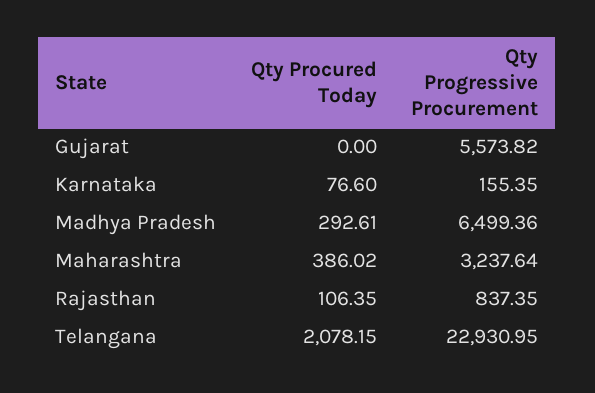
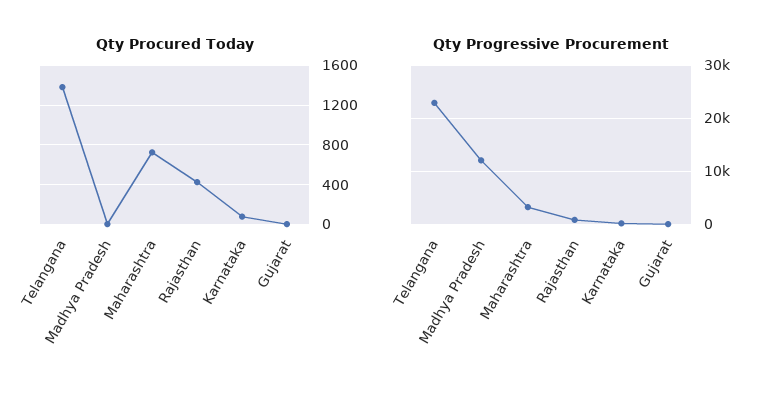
Qty Progressive Procurement, Gujarat: 5573.82 -> 0
Qty Procured Today, Madhya Pradesh: 292.61 -> 0
Qty Progressive Procurement, Madhya Pradesh: 6499.36 -> 12000
Qty Procured Today, Maharashtra: 386.02 -> 700
Qty Procured Today, Rajasthan: 106.35 -> 400
Qty Procured Today, Telangana: 2078.15 -> 1400

